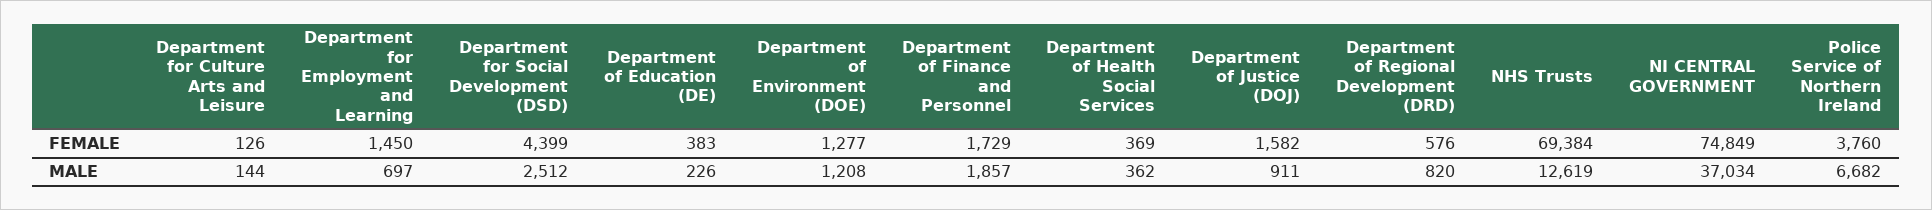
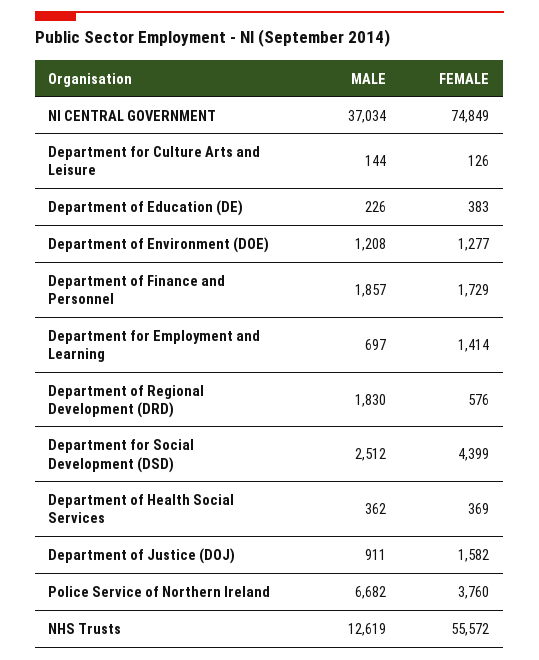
Department for Employment and Learning, FEMALE: 1450 -> 1414
NHS Trusts, FEMALE: 69384 -> 55572
Department of Regional Development (DRD), MALE: 820 -> 1830

